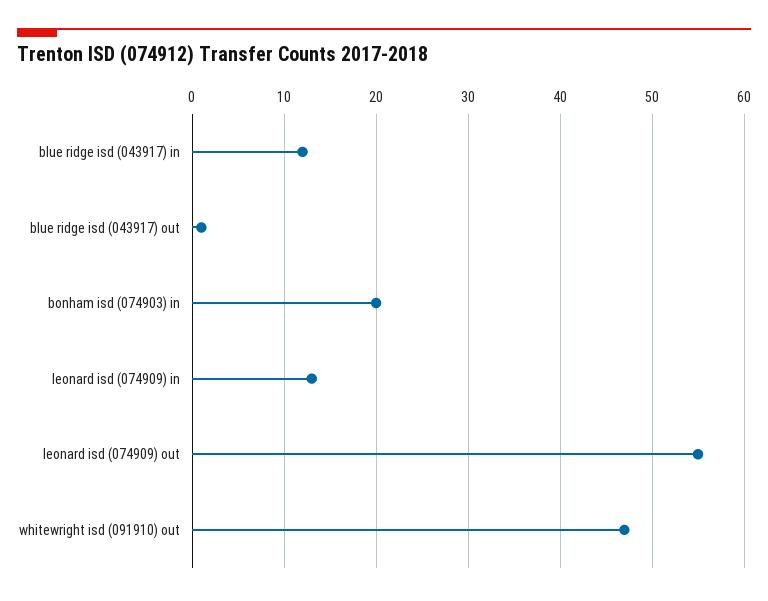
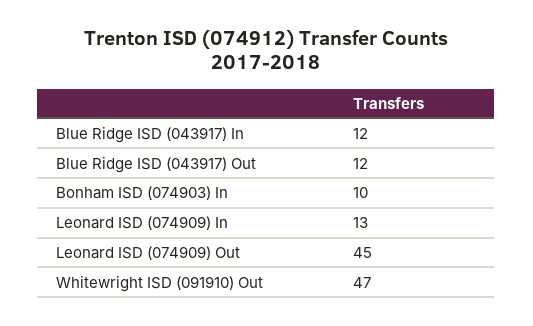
blue ridge isd (043917) out: 1 -> 12
bonham isd (074903) in: 20 -> 10
leonard isd (074909) out: 55 -> 45

